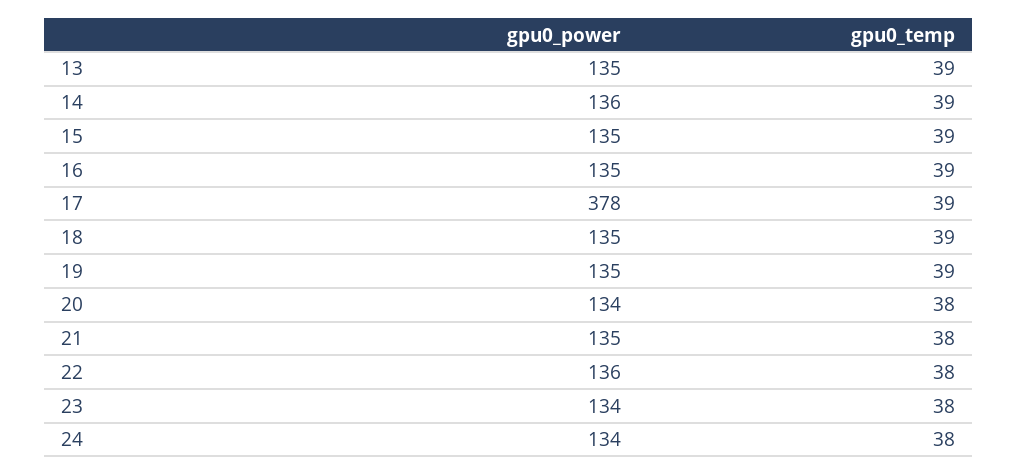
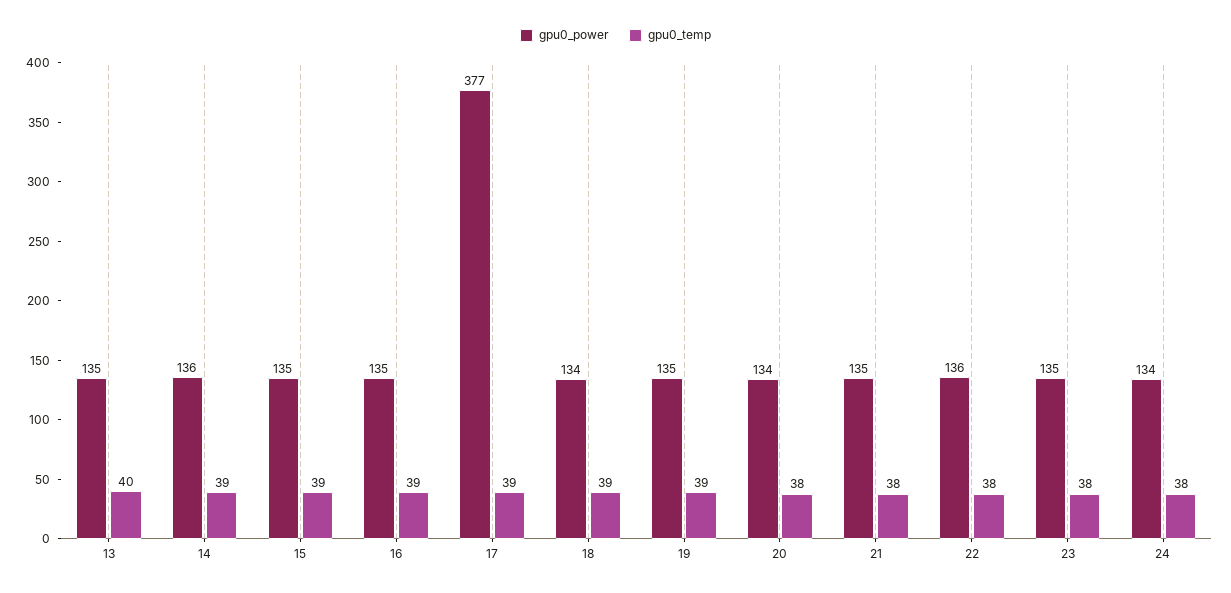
gpu0_temp, 13: 39 -> 40
gpu0_power, 17: 378 -> 377
gpu0_power, 18: 135 -> 134
gpu0_power, 23: 134 -> 135

